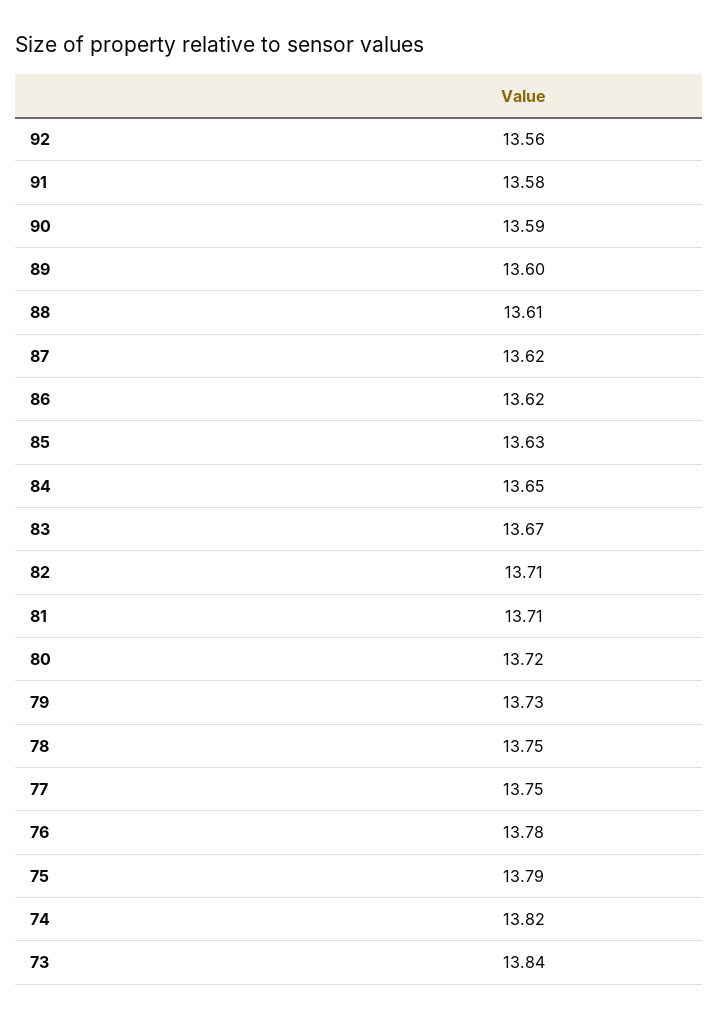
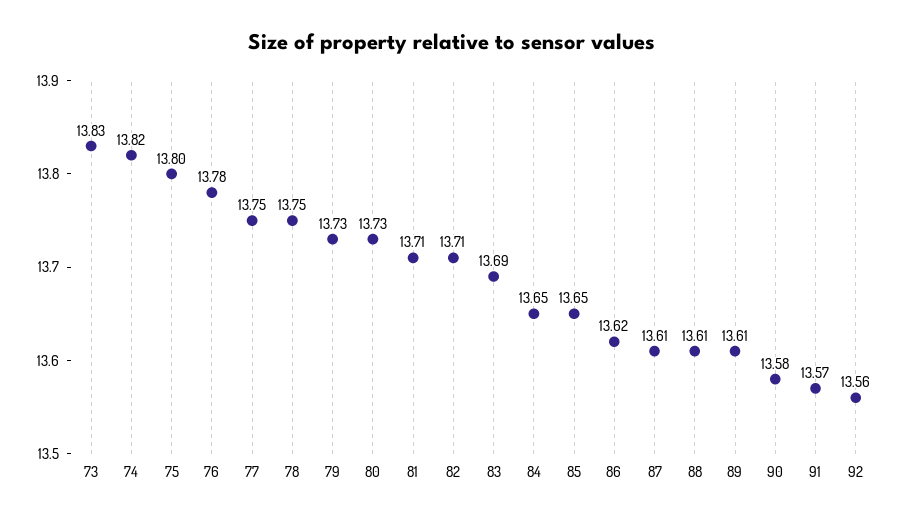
91: 13.58 -> 13.57
90: 13.59 -> 13.58
89: 13.6 -> 13.61
87: 13.62 -> 13.61
85: 13.63 -> 13.65
83: 13.67 -> 13.69
80: 13.72 -> 13.73
75: 13.79 -> 13.8
73: 13.84 -> 13.83

